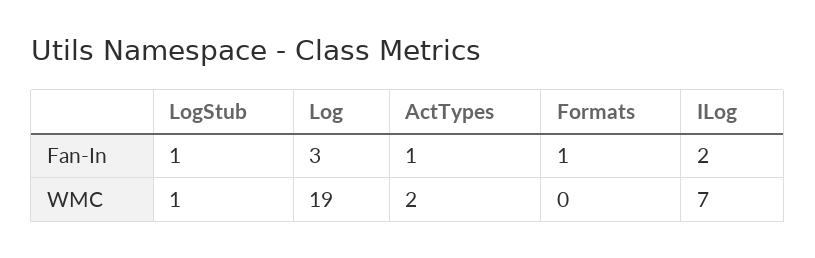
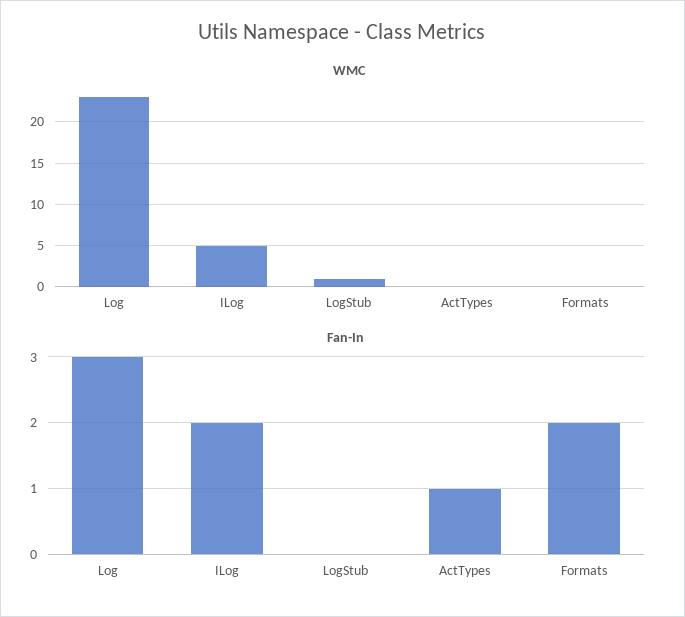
Fan-In, LogStub: 1 -> 0
Fan-In, Formats: 1 -> 2
WMC, Log: 19 -> 23
WMC, ActTypes: 2 -> 0
WMC, ILog: 7 -> 5

